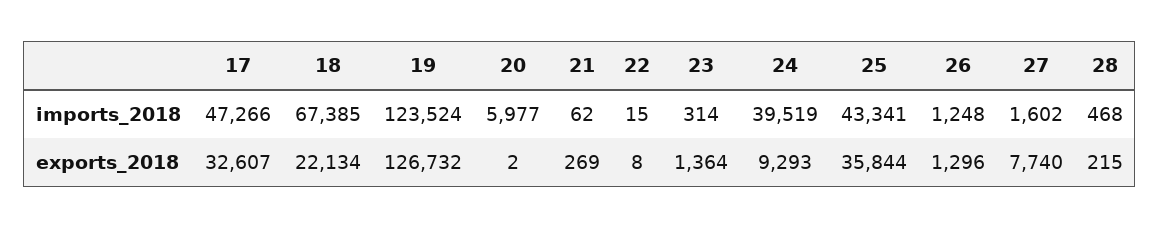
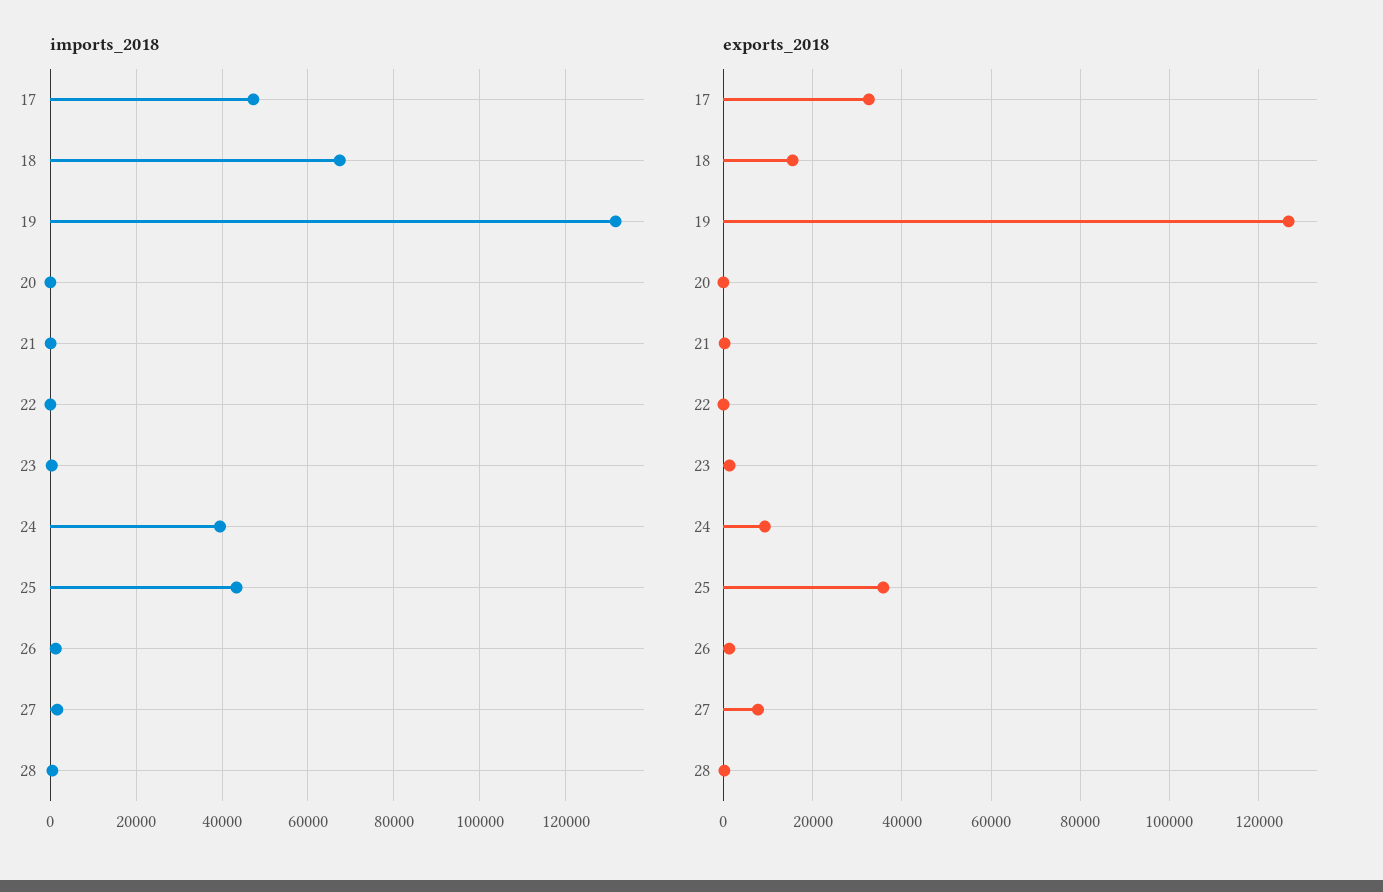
imports_2018, 19: 123524 -> 132000
imports_2018, 20: 5977 -> 0
exports_2018, 18: 22134 -> 16000

